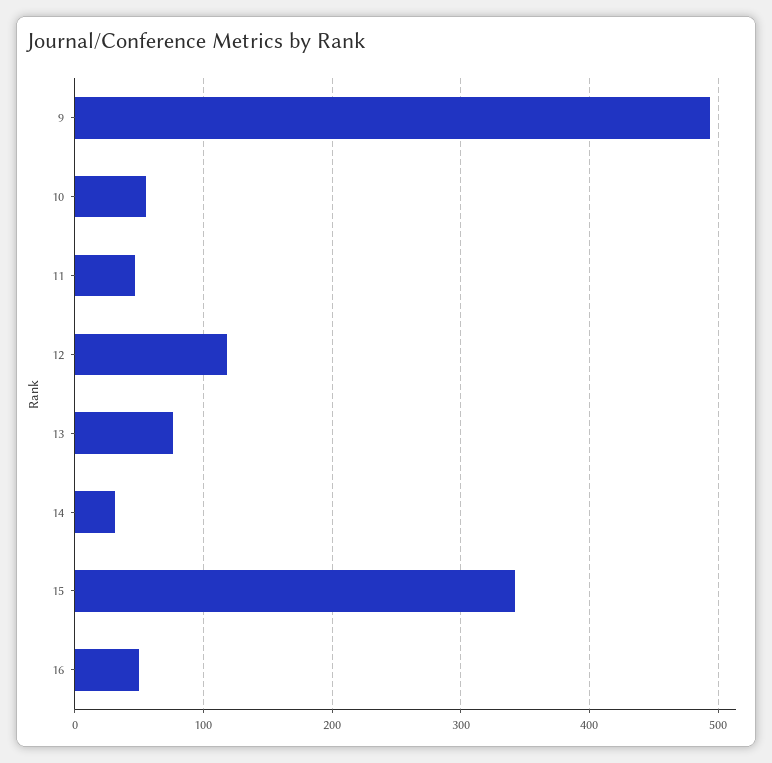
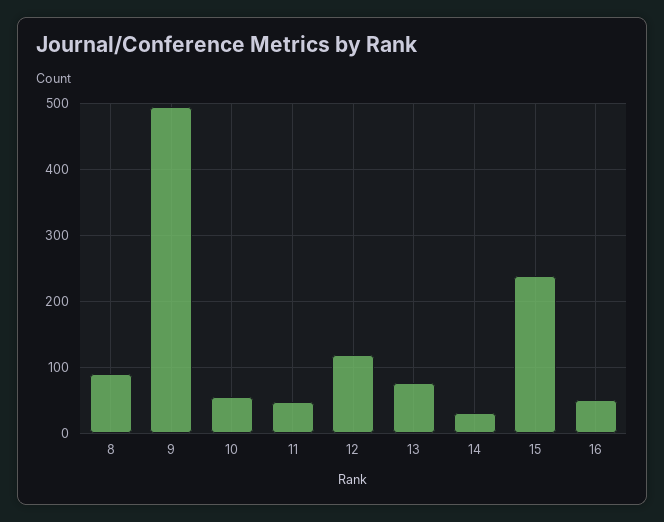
15: 340 -> 240
8: none -> 90

